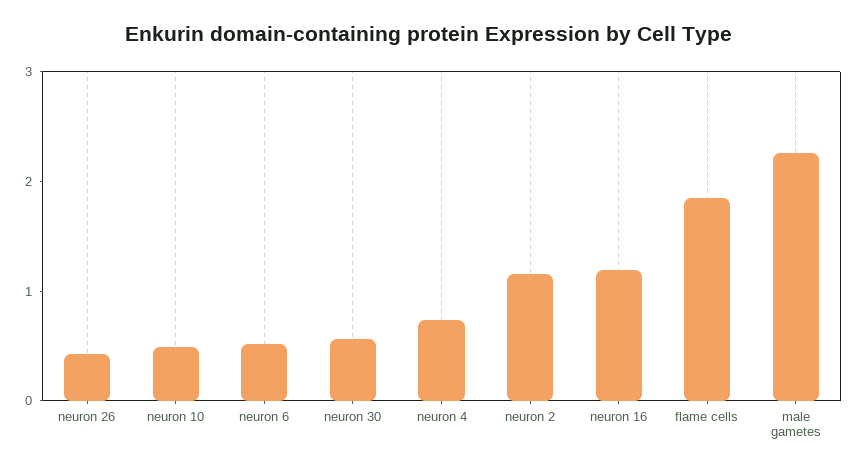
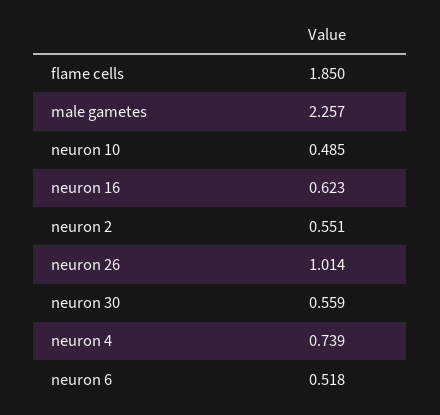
neuron 26: 0.4 -> 1.014
neuron 2: 1.2 -> 0.551
neuron 16: 1.2 -> 0.623

